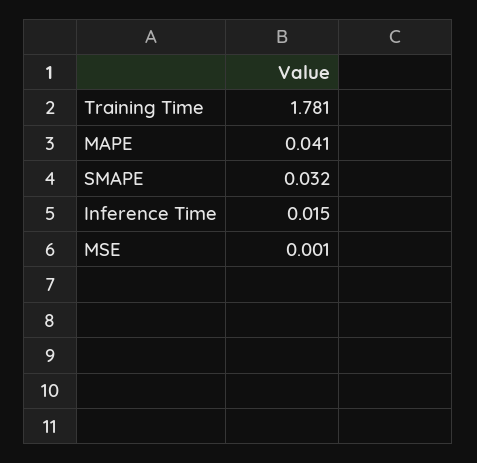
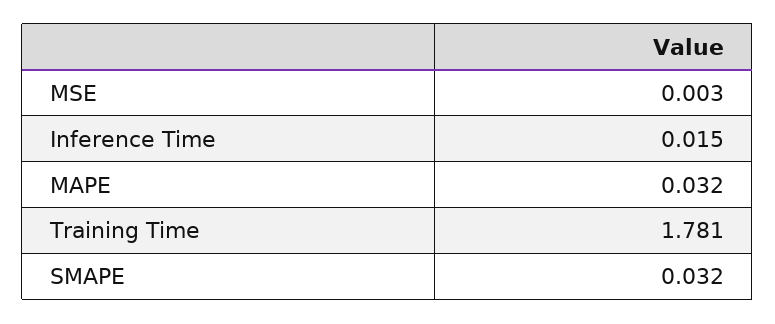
MAPE: 0.041 -> 0.032
MSE: 0.001 -> 0.003

